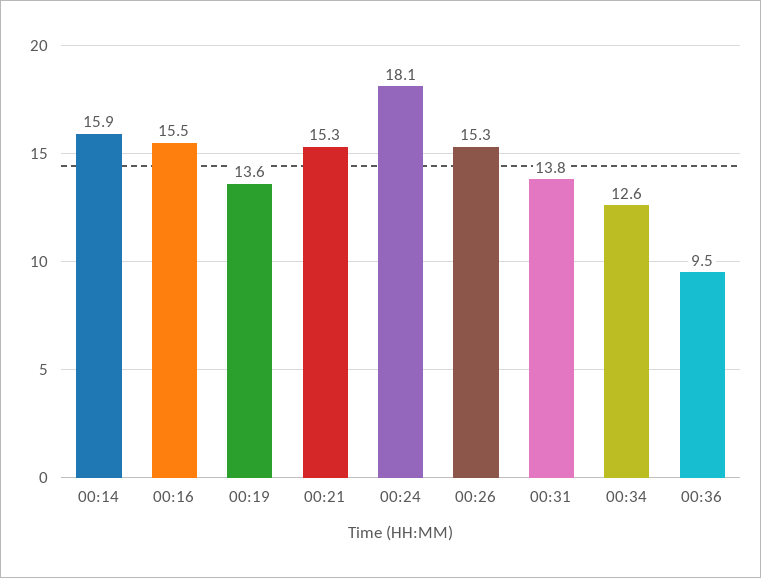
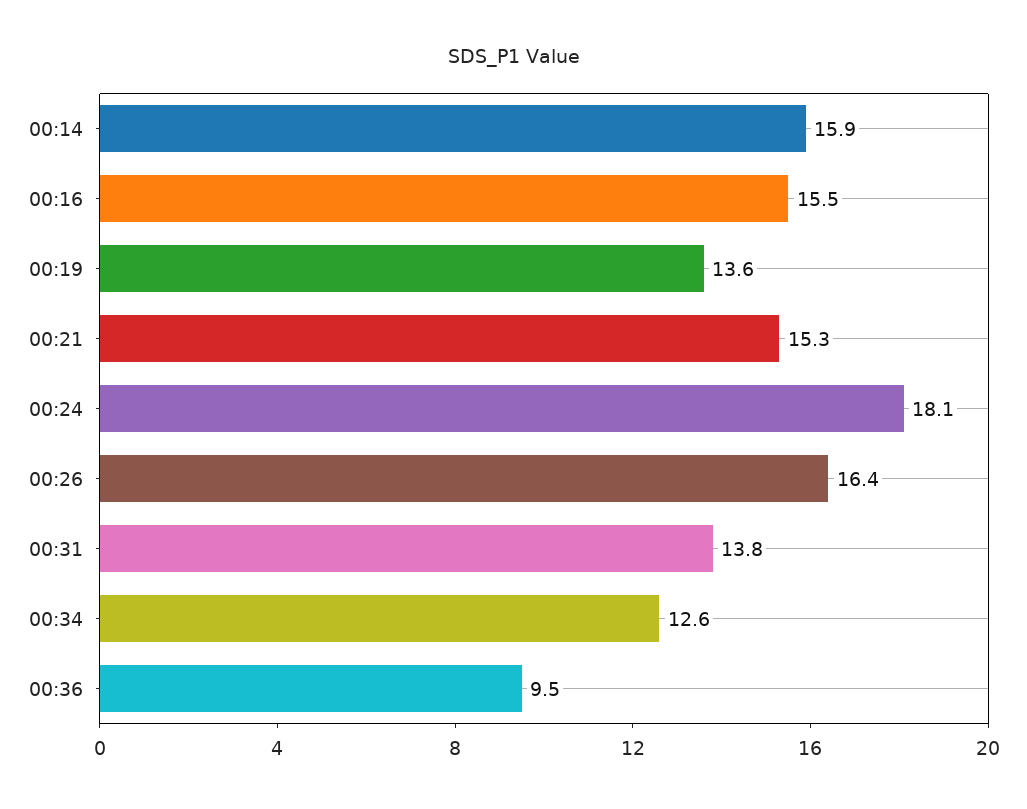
00:26: 15.3 -> 16.4

